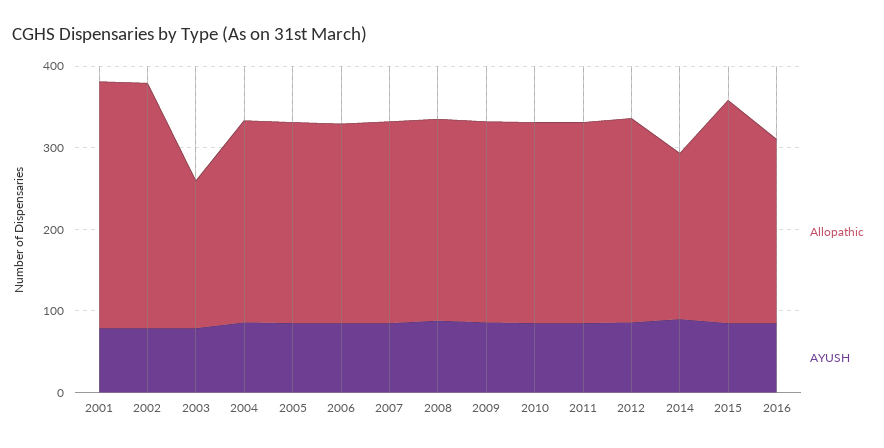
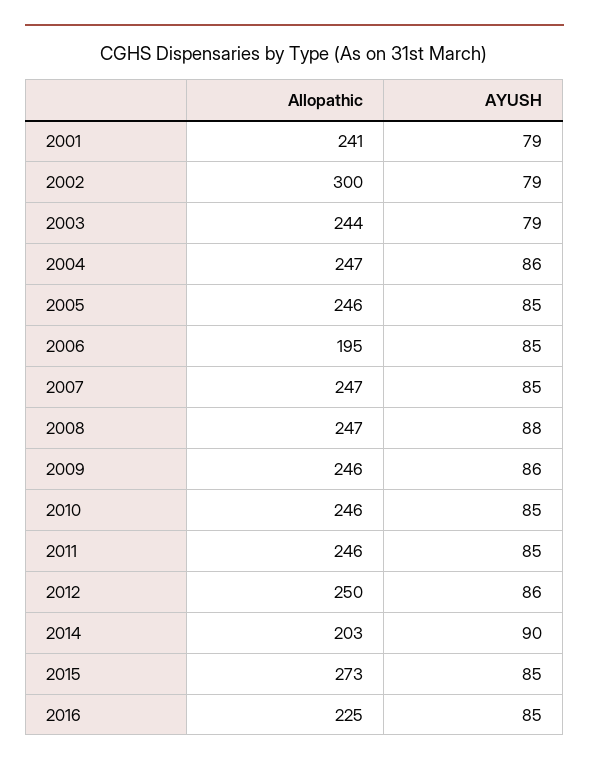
Allopathic, 2001: 300 -> 241
Allopathic, 2003: 180 -> 244
Allopathic, 2006: 240 -> 195

